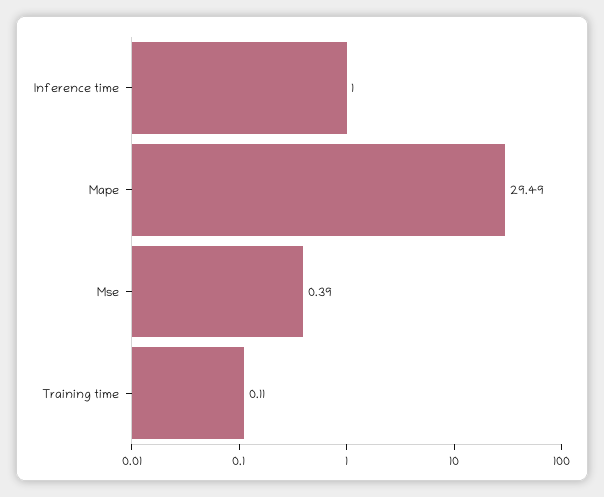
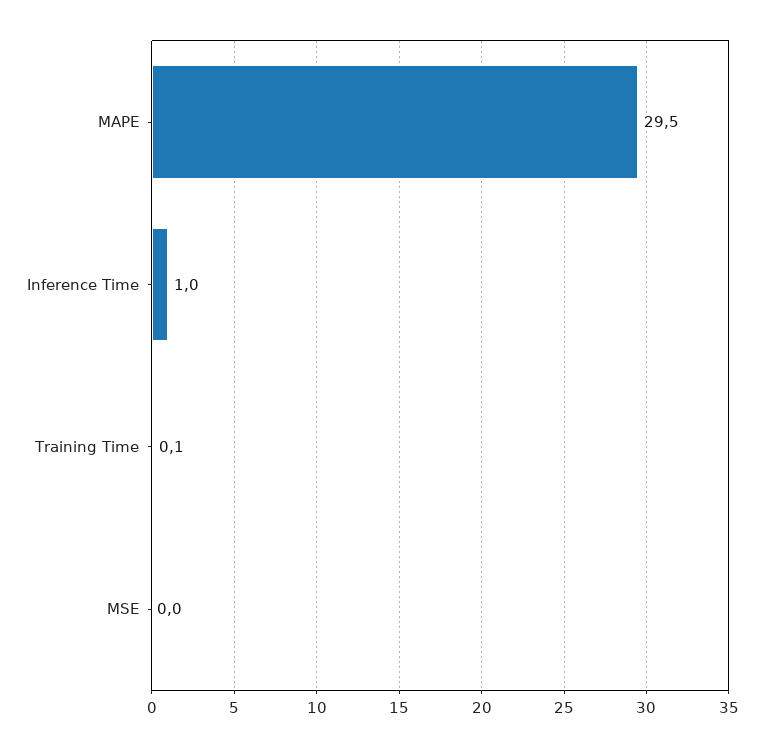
Mse: 0.39 -> 0

